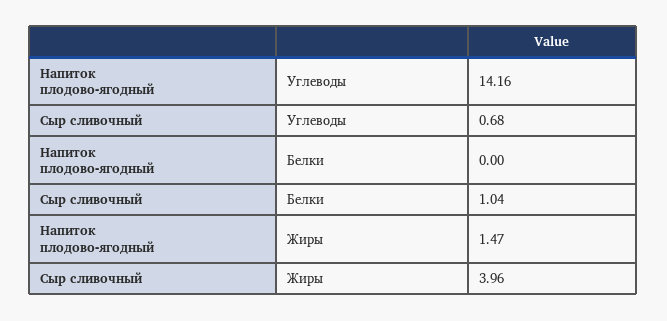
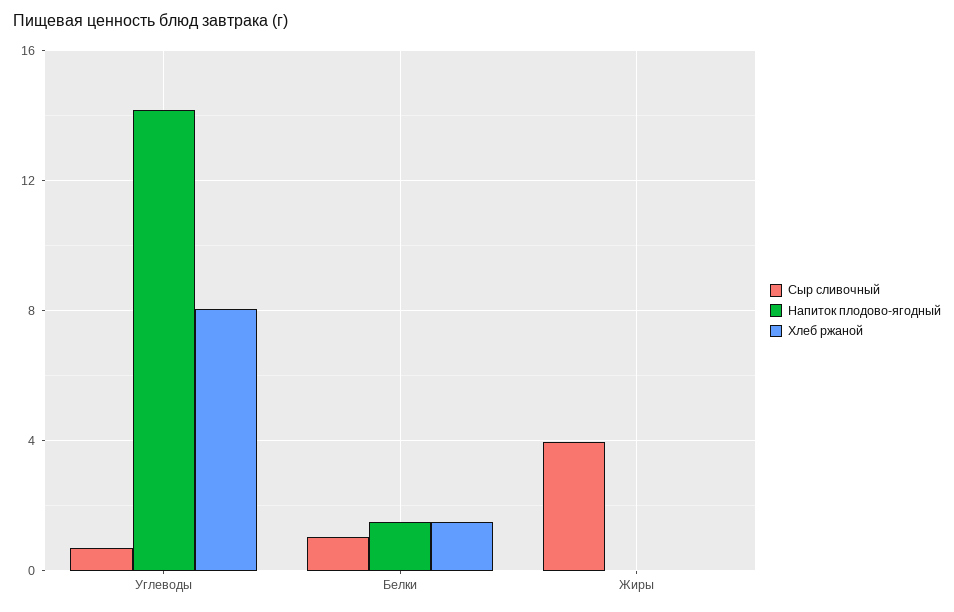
Напиток плодово-ягодный, Белки: 0 -> 1.5
Напиток плодово-ягодный, Жиры: 1.47 -> 0
Хлеб ржаной, Углеводы: none -> 8
Хлеб ржаной, Белки: none -> 1.5
Хлеб ржаной, Жиры: none -> 0

